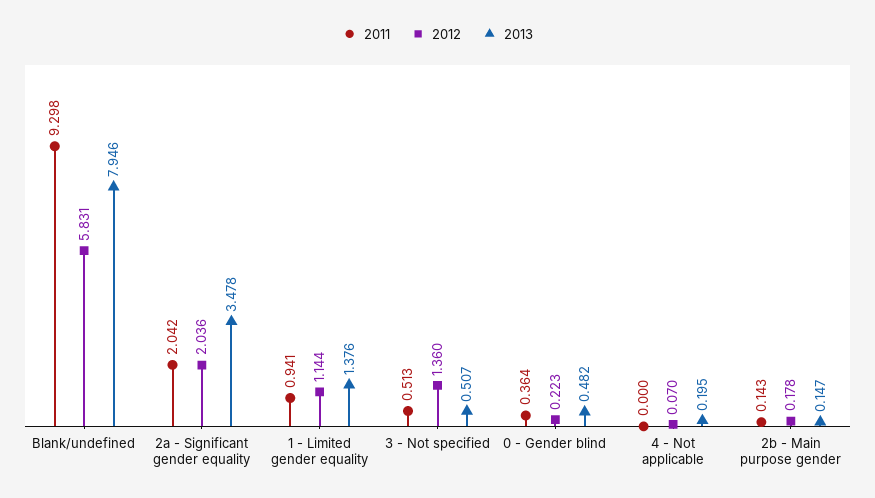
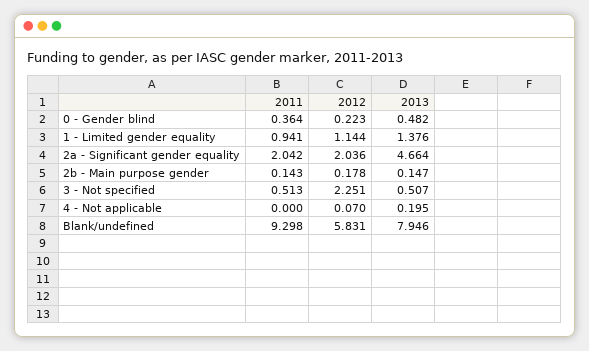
2013, 2a - Significant gender equality: 3.478 -> 4.664
2012, 3 - Not specified: 1.36 -> 2.251

